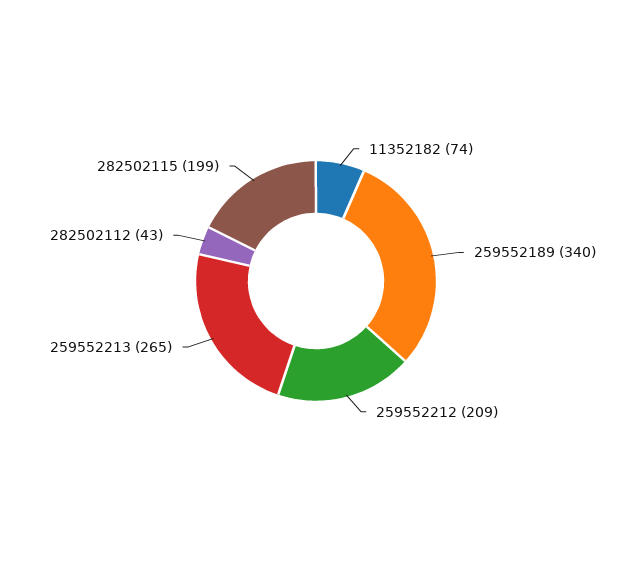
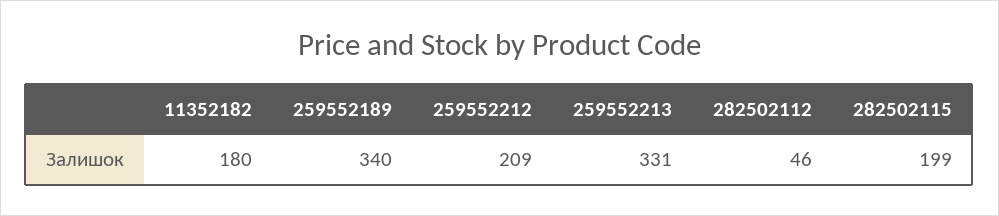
11352182: 74 -> 180
259552213: 265 -> 331
282502112: 43 -> 46

